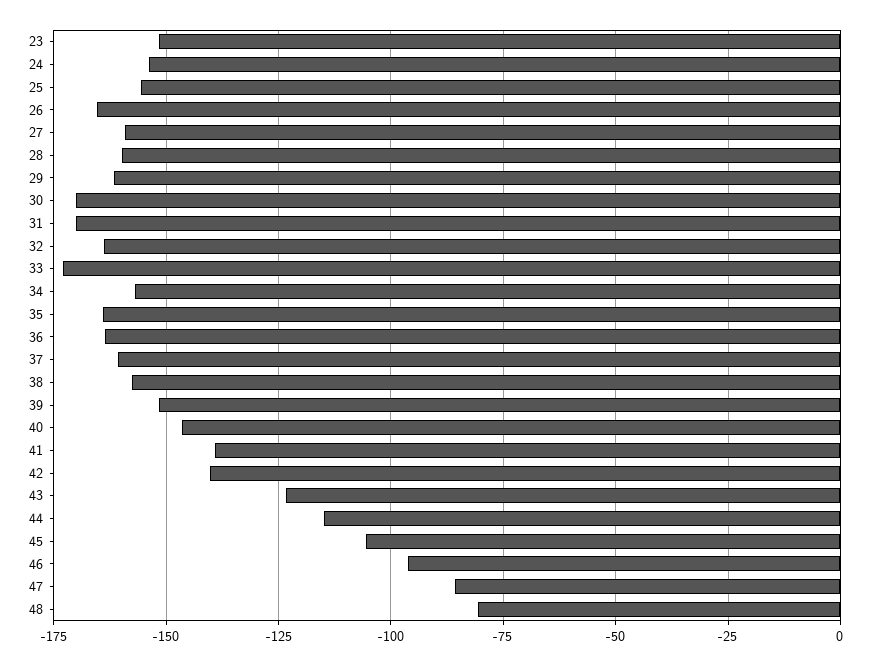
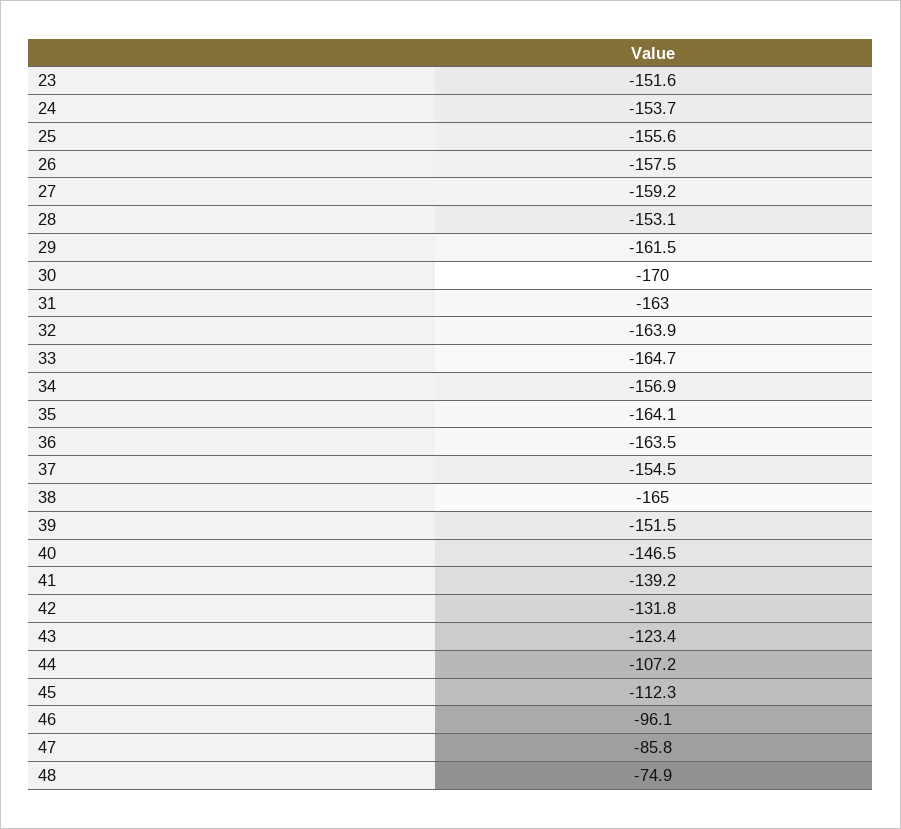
26: -165 -> -157.5
28: -160 -> -153.1
31: -170 -> -163
33: -172.5 -> -164.7
37: -160 -> -154.5
38: -157.5 -> -165
42: -140 -> -131.8
44: -115 -> -107.2
45: -105 -> -112.3
48: -80 -> -74.9

